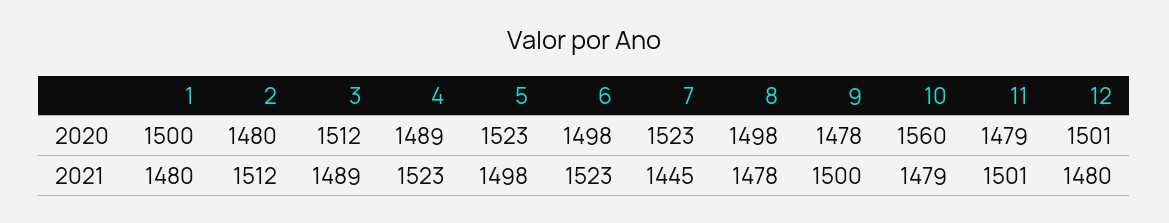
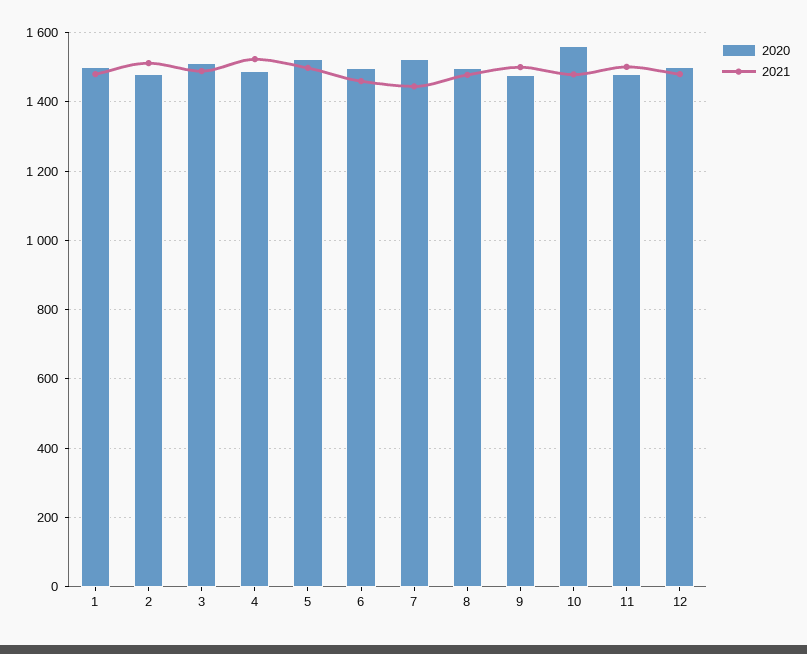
2021, 6: 1523 -> 1460

